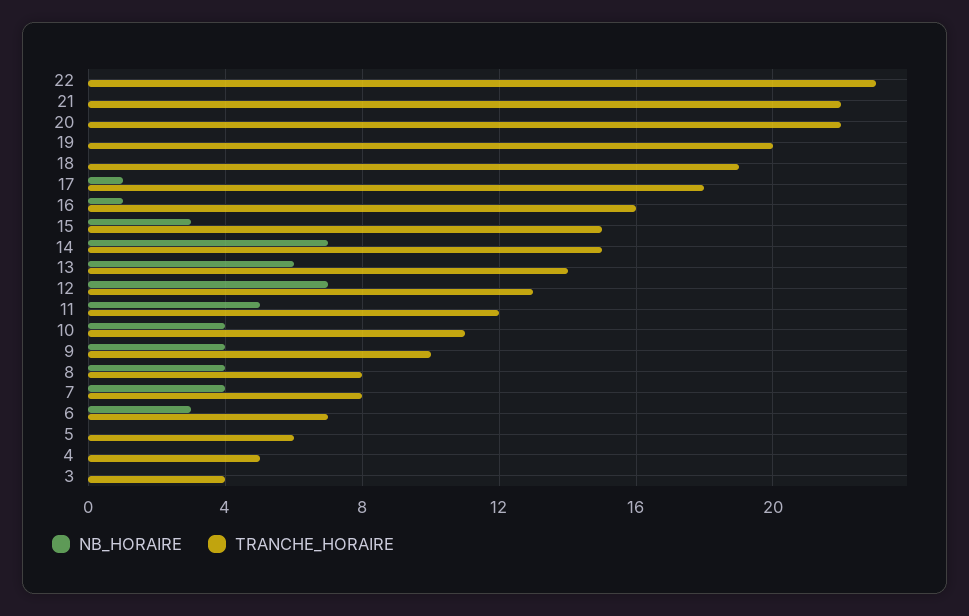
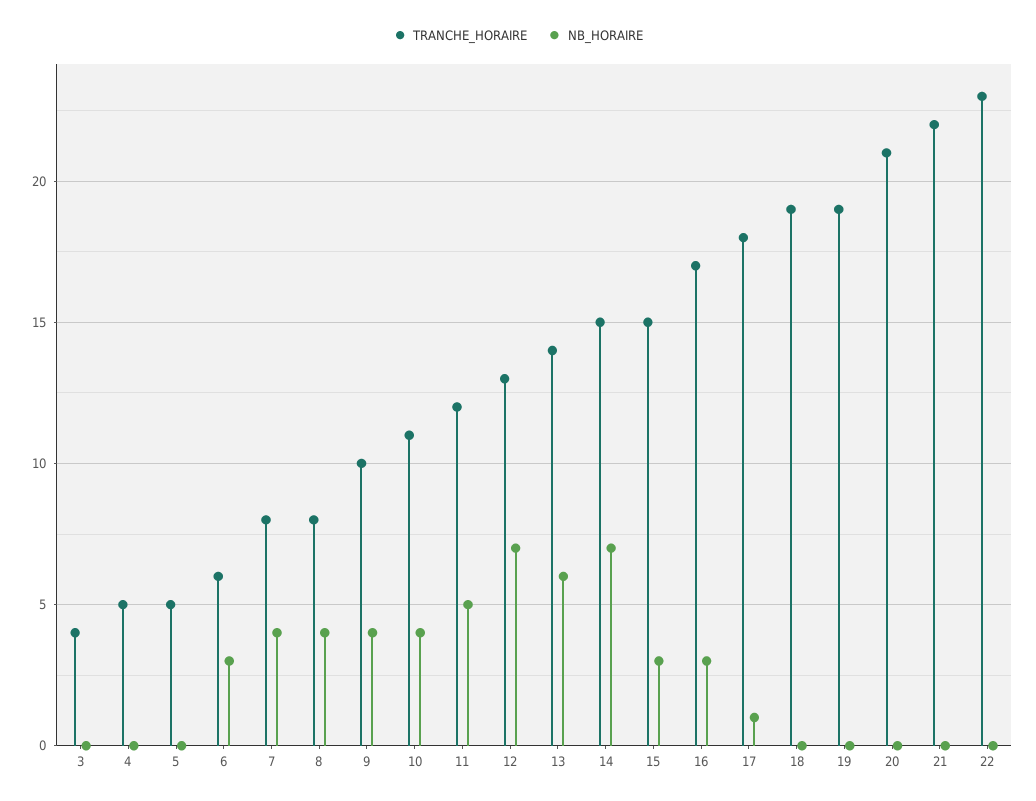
TRANCHE_HORAIRE, 20: 22 -> 21
TRANCHE_HORAIRE, 19: 20 -> 19
NB_HORAIRE, 16: 1 -> 3
TRANCHE_HORAIRE, 16: 16 -> 17
TRANCHE_HORAIRE, 6: 7 -> 6
TRANCHE_HORAIRE, 5: 6 -> 5

